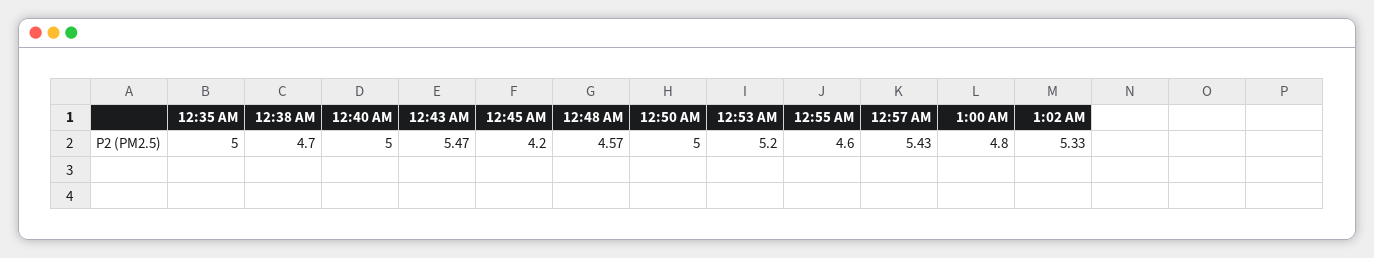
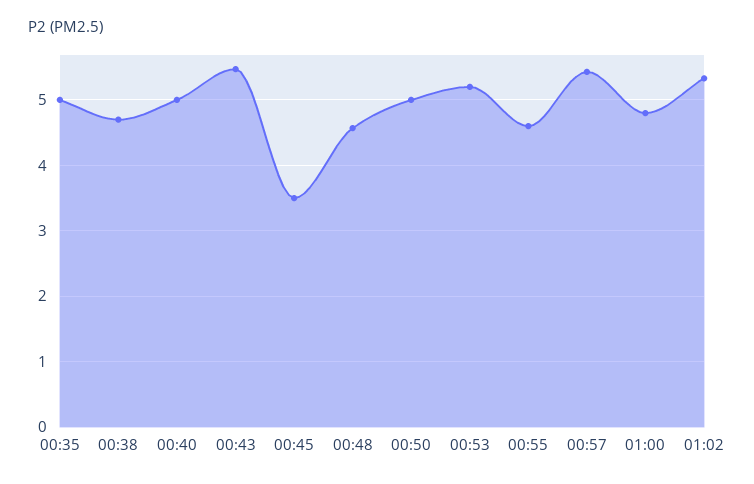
12:45 AM: 4.2 -> 3.5

